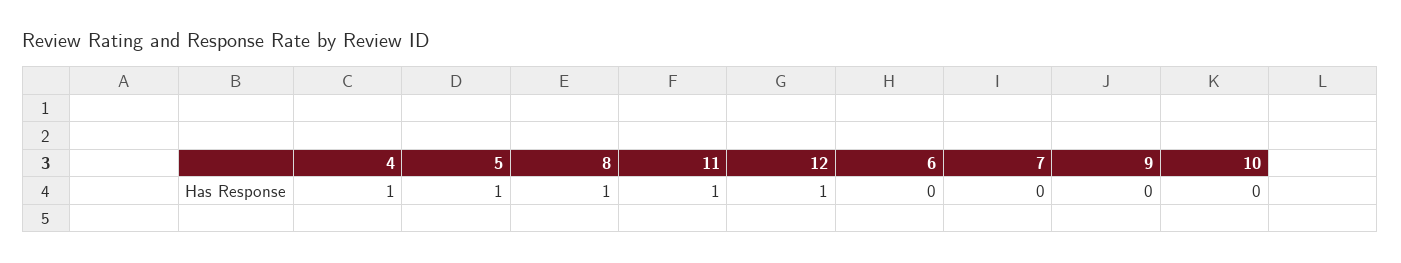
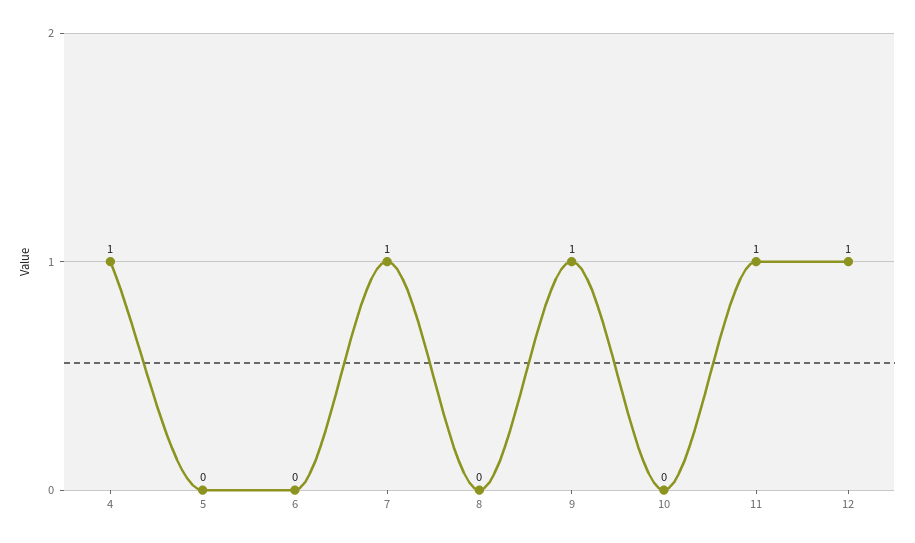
5: 1 -> 0
8: 1 -> 0
7: 0 -> 1
9: 0 -> 1

